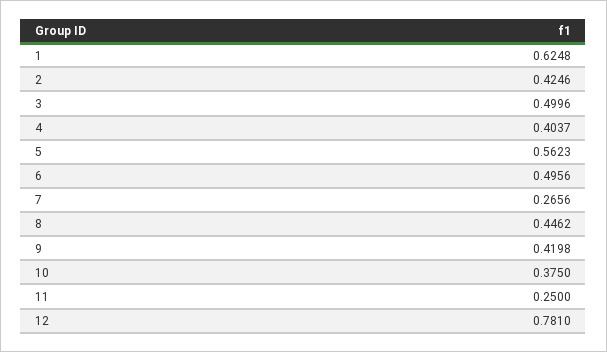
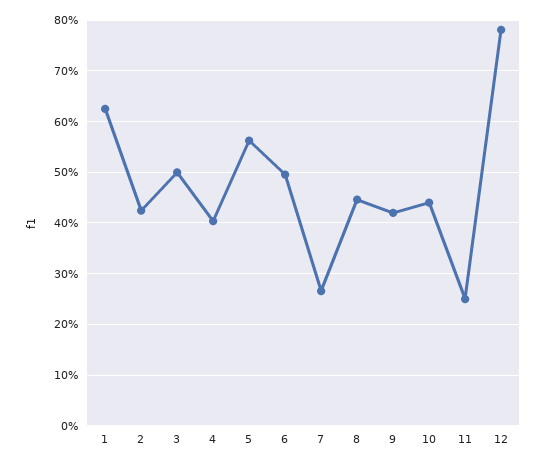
10: 0.375 -> 0.44

